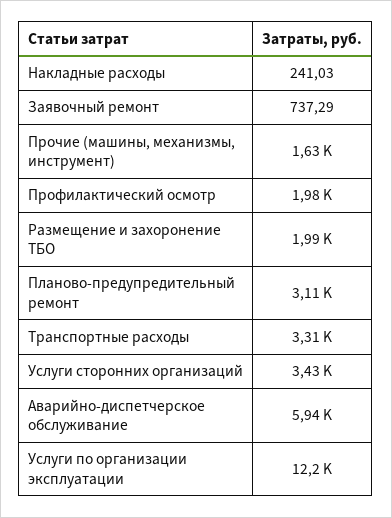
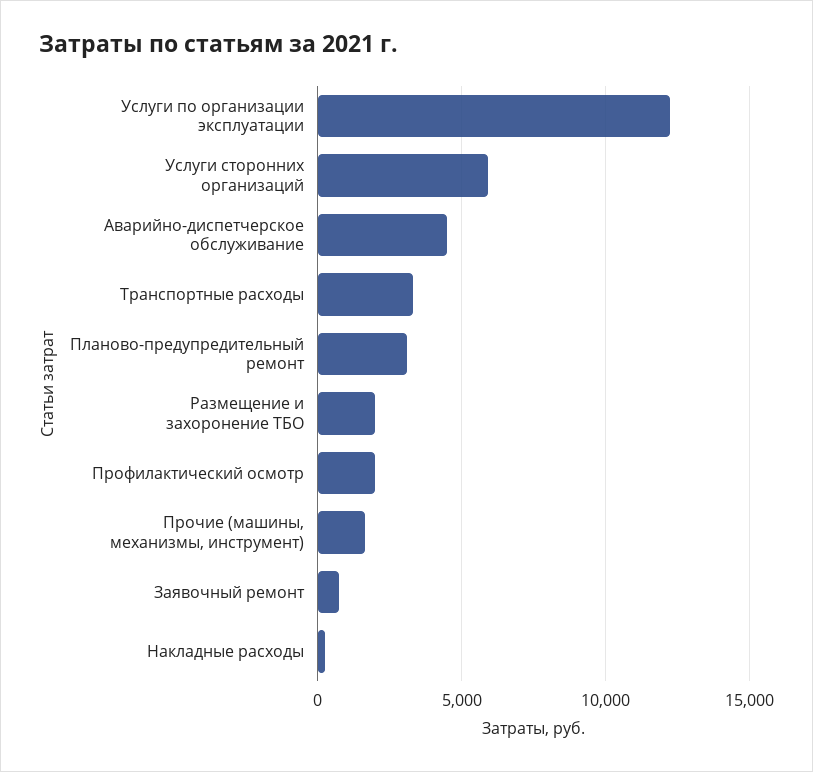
Услуги сторонних организаций: 3430 -> 6000
Аварийно-диспетчерское обслуживание: 5940 -> 4500

